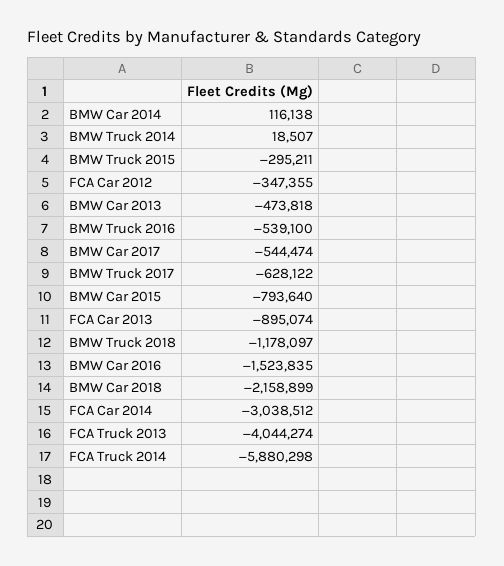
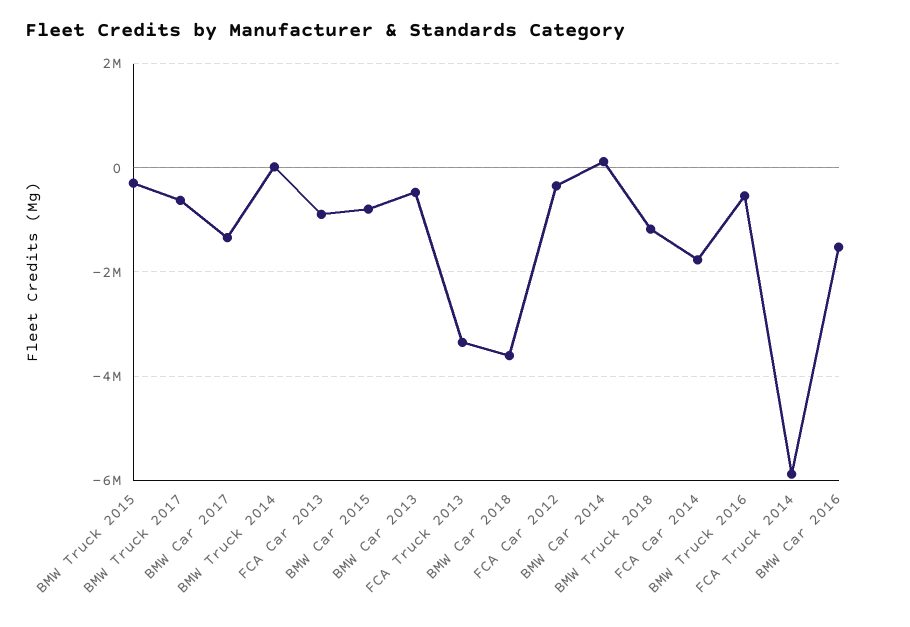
BMW Car 2017: -544474 -> -1400000
BMW Car 2018: -2158899 -> -3600000
FCA Car 2014: -3038512 -> -1800000
FCA Truck 2013: -4044274 -> -3400000

